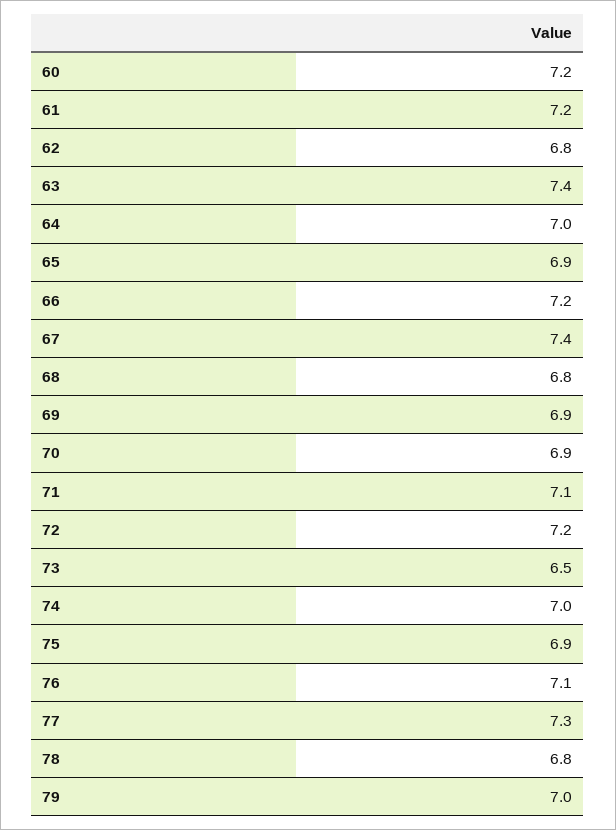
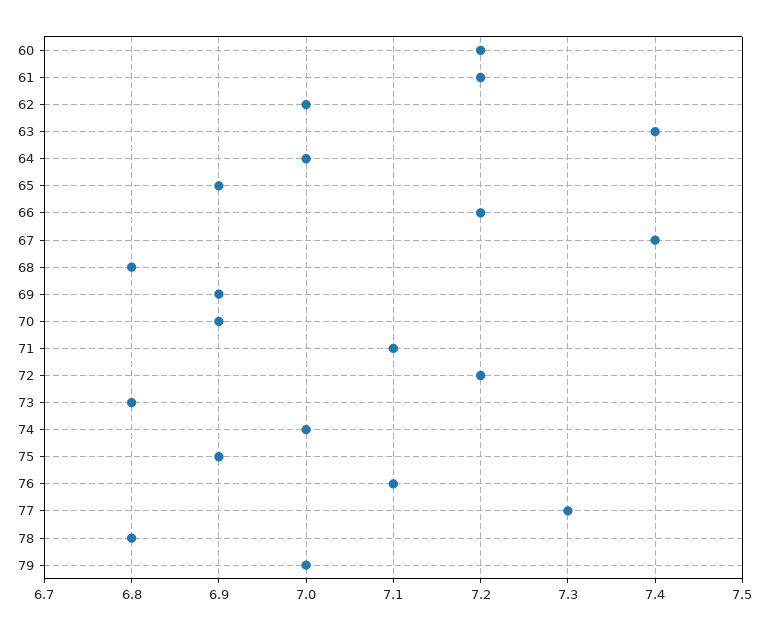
62: 6.8 -> 7
73: 6.5 -> 6.8

